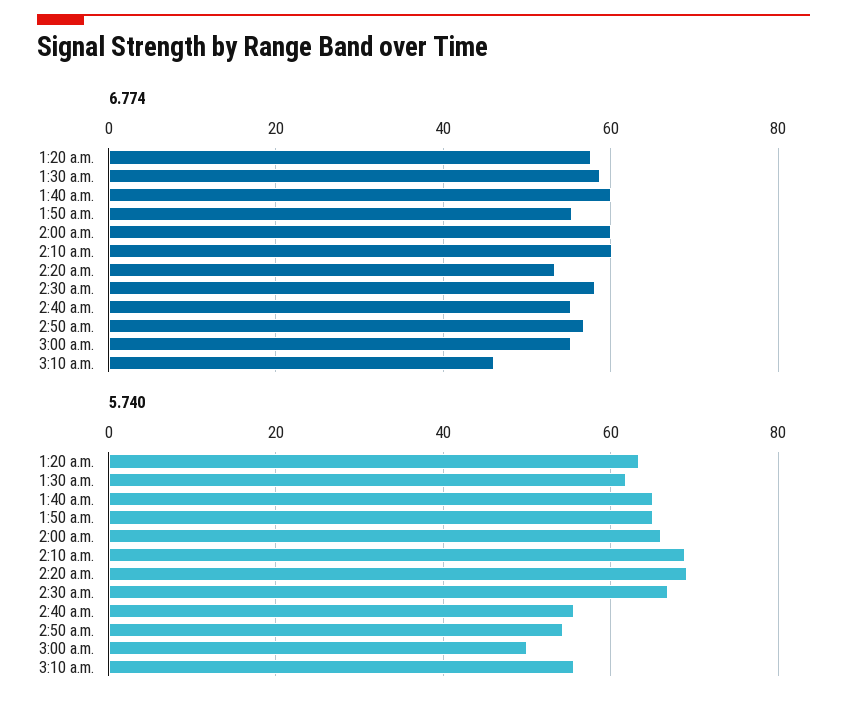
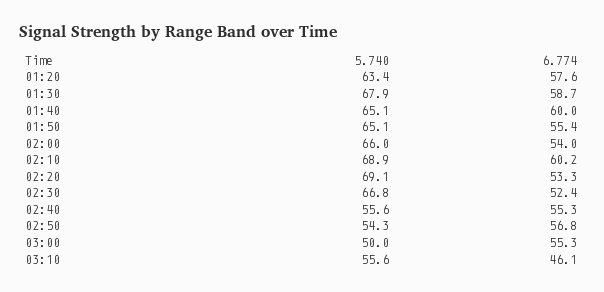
6.774, 2:00 a.m.: 60 -> 54
6.774, 2:30 a.m.: 58 -> 52.4
5.740, 1:30 a.m.: 62 -> 67.9

